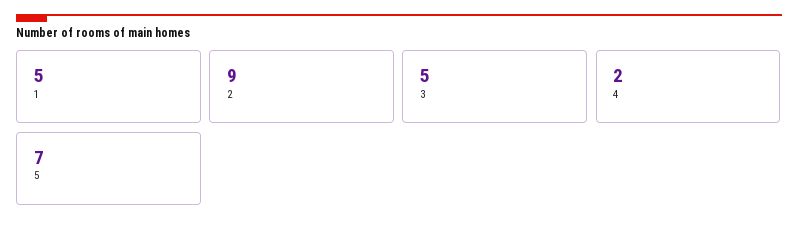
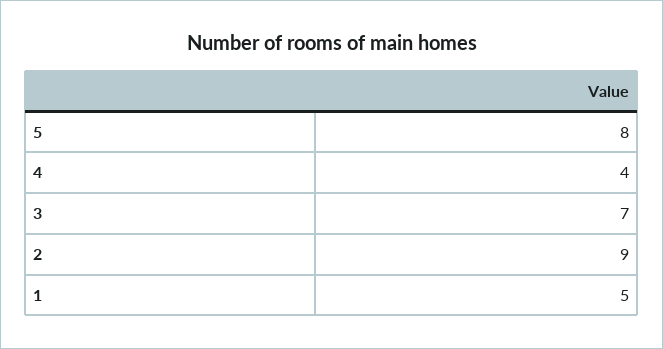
3: 5 -> 7
4: 2 -> 4
5: 7 -> 8

